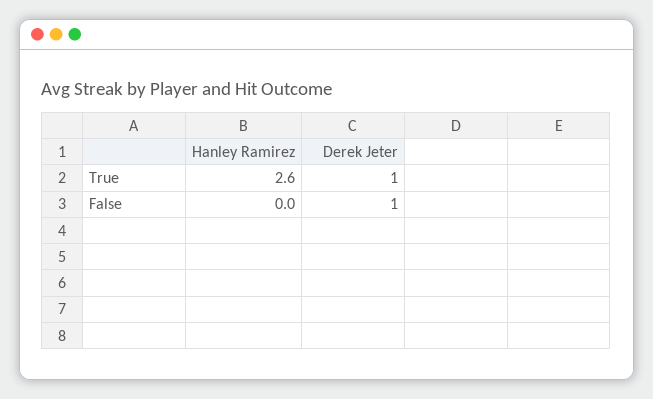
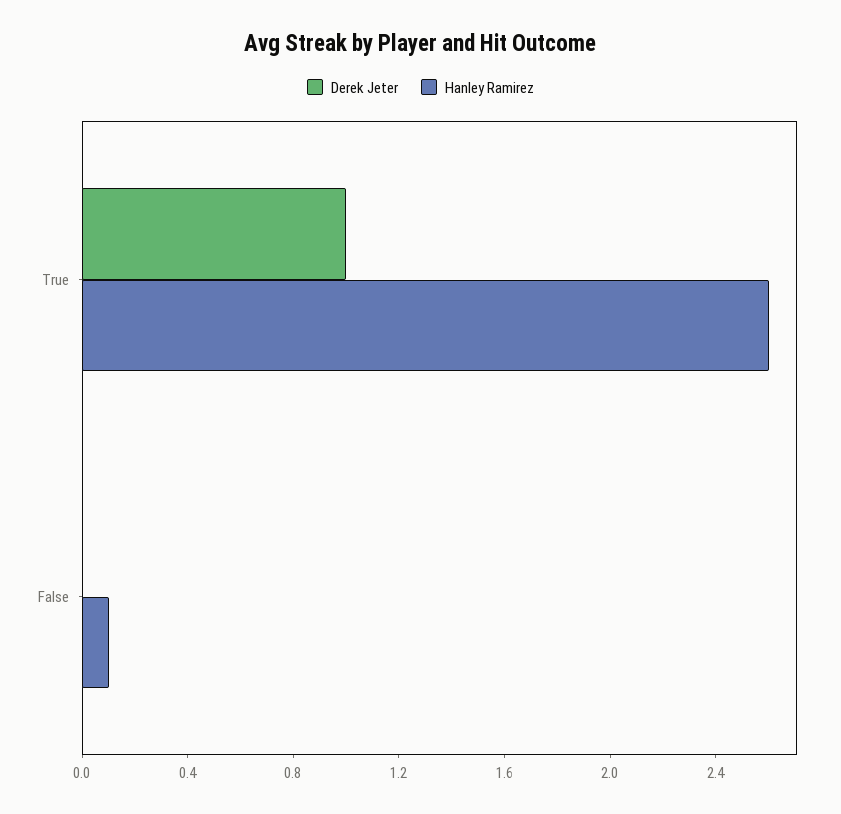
Hanley Ramirez, False: 0 -> 0.1
Derek Jeter, False: 1 -> 0

